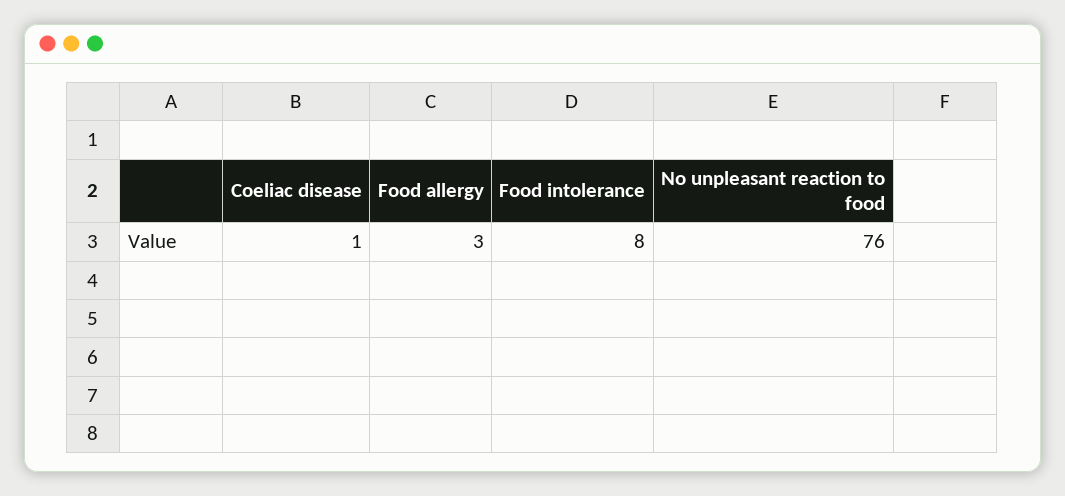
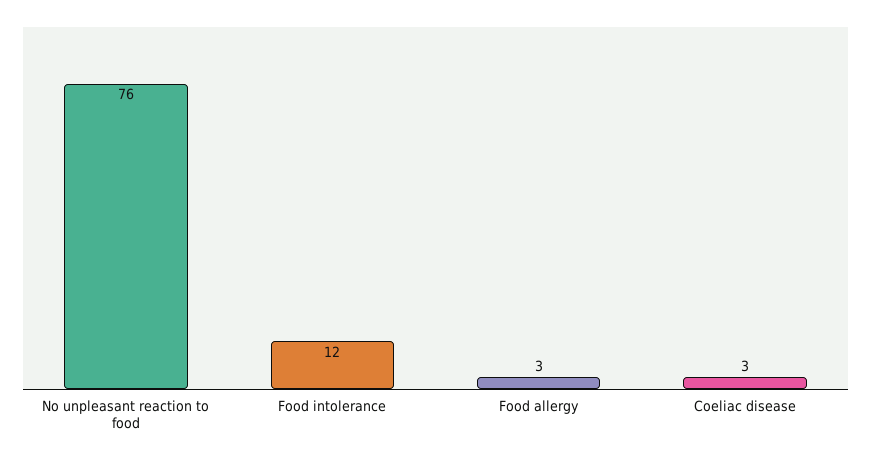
Coeliac disease: 1 -> 3
Food intolerance: 8 -> 12

